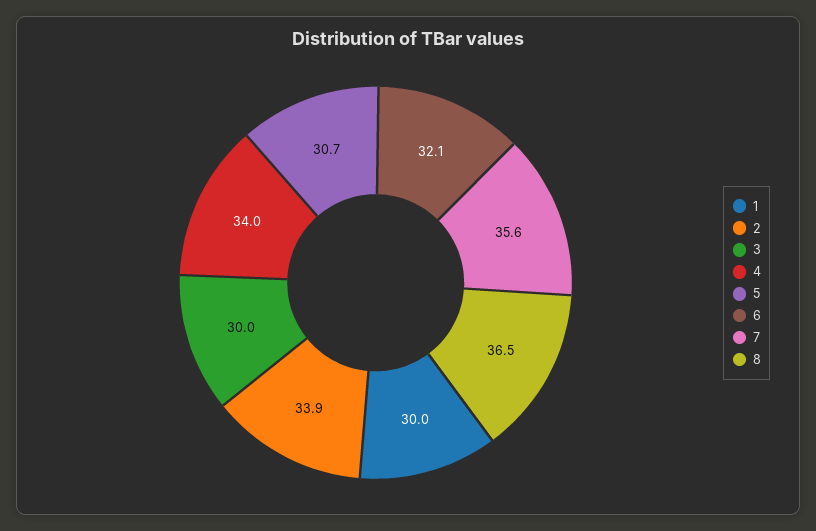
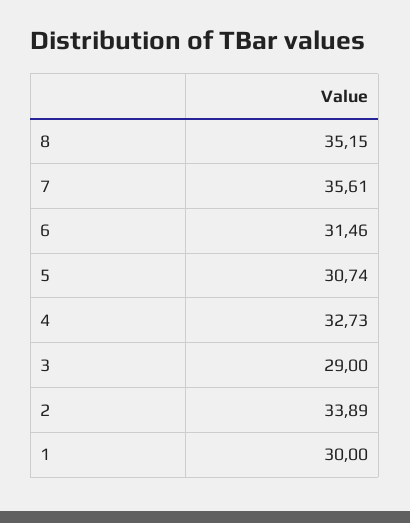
3: 30 -> 29
4: 34 -> 32.73
6: 32.1 -> 31.46
8: 36.5 -> 35.15

